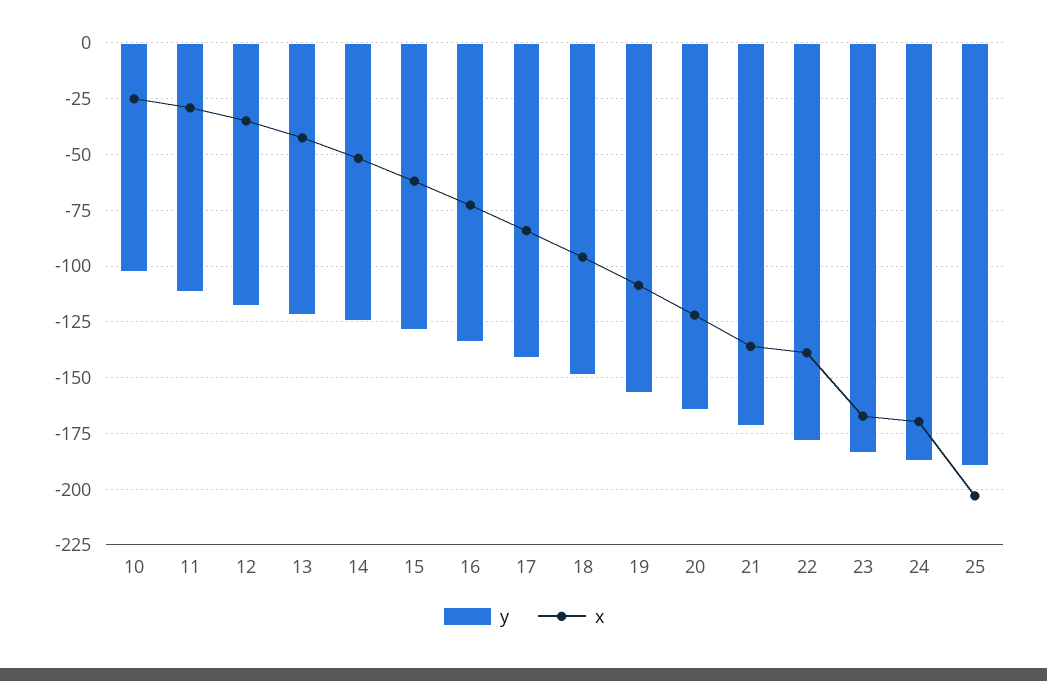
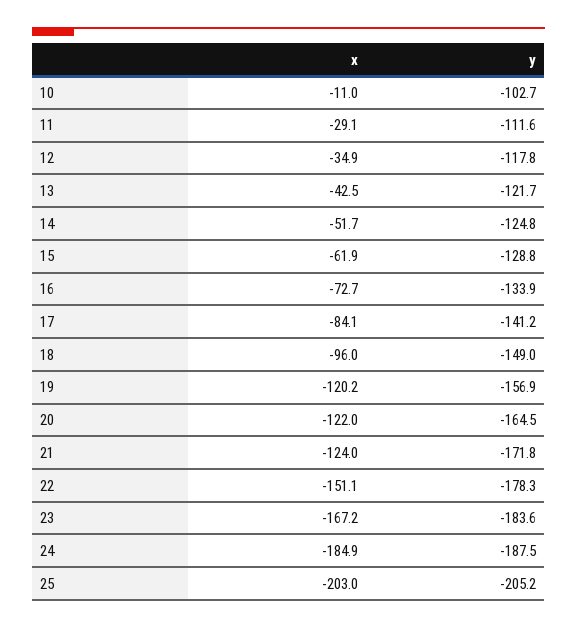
x, 10: -25 -> -11
x, 19: -110 -> -120.2
x, 21: -135 -> -124
x, 22: -140 -> -151.1
x, 24: -170 -> -184.9
y, 25: -190 -> -205.2

